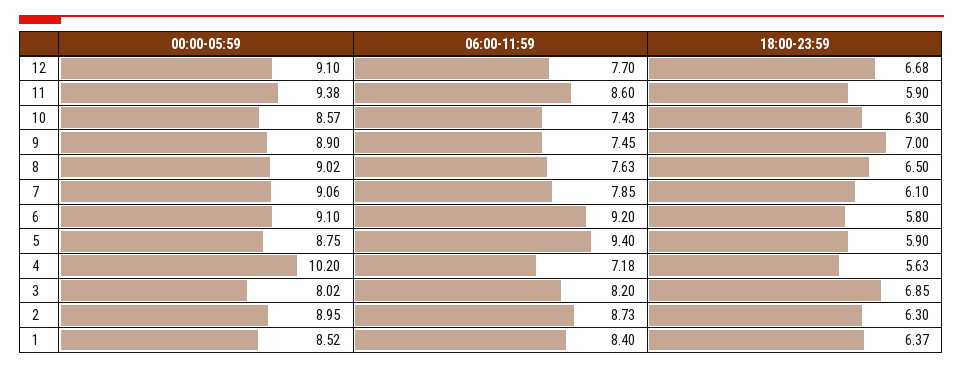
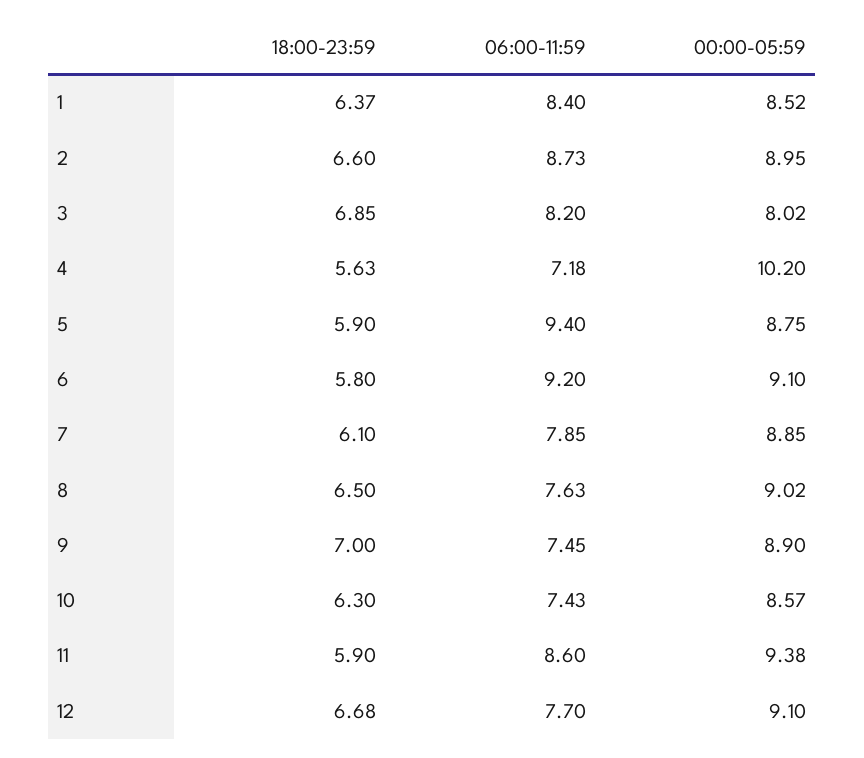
00:00-05:59, 7: 9.06 -> 8.85
18:00-23:59, 2: 6.3 -> 6.6

